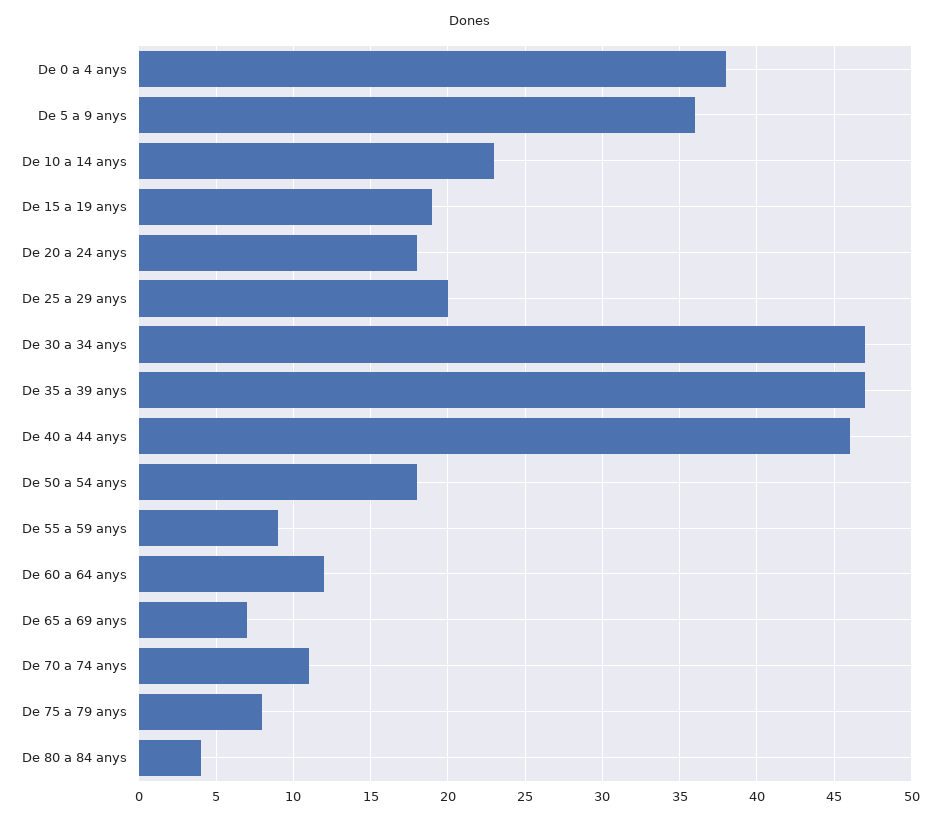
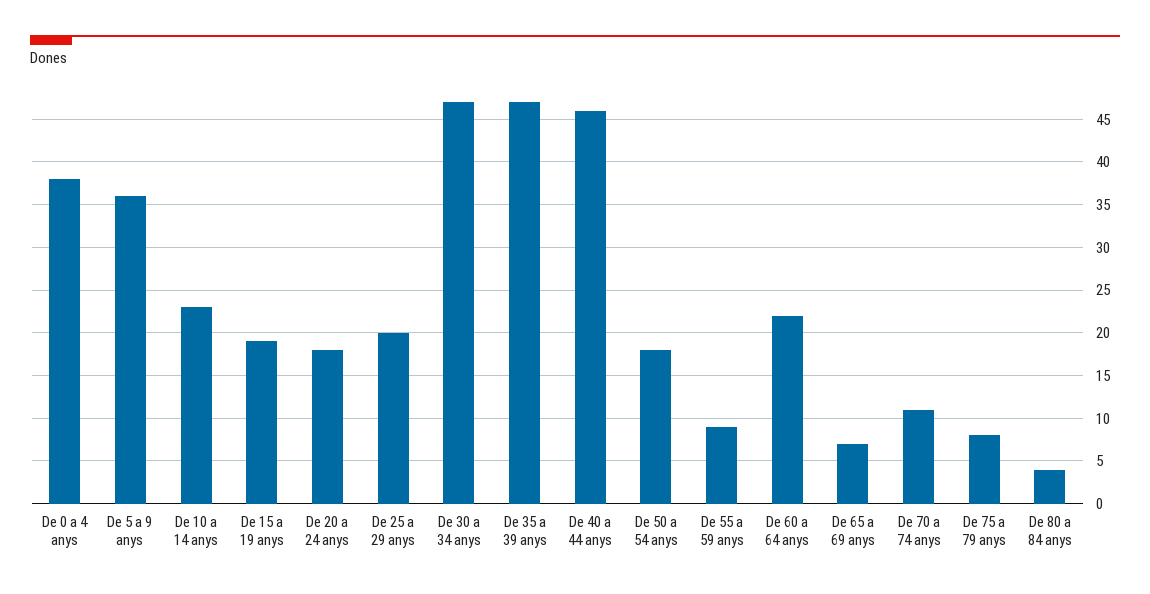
De 60 a 64 anys: 12 -> 22

